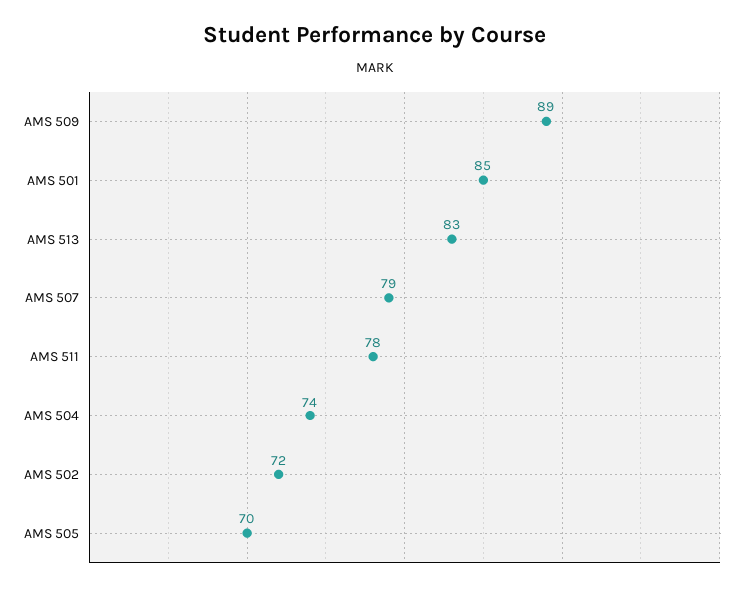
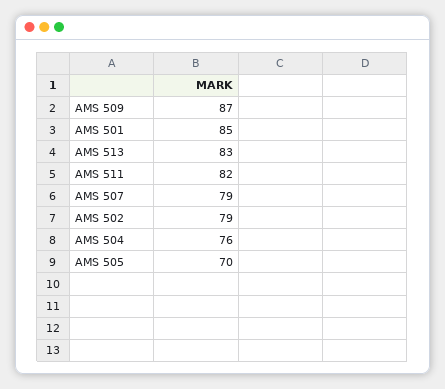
AMS 509: 89 -> 87
AMS 511: 78 -> 82
AMS 504: 74 -> 76
AMS 502: 72 -> 79

